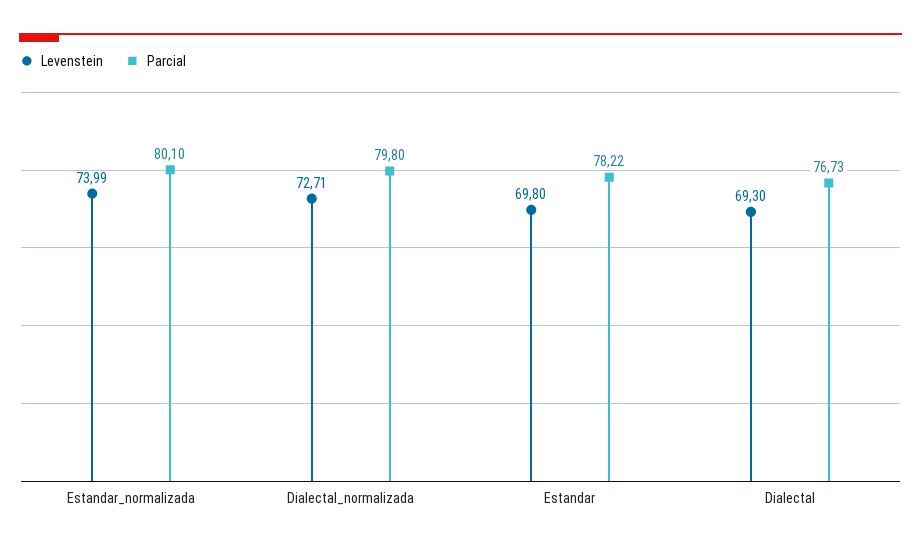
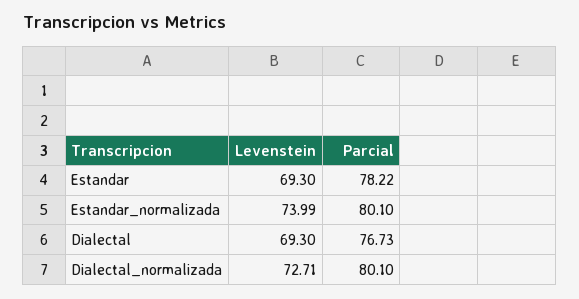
Parcial, Dialectal_normalizada: 79.8 -> 80.1
Levenstein, Estandar: 69.8 -> 69.3

